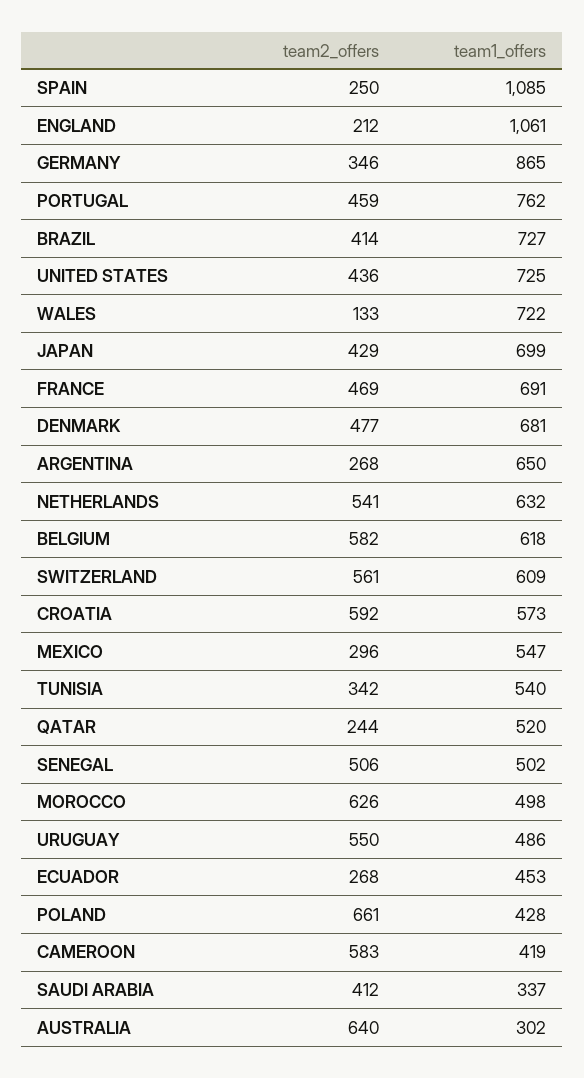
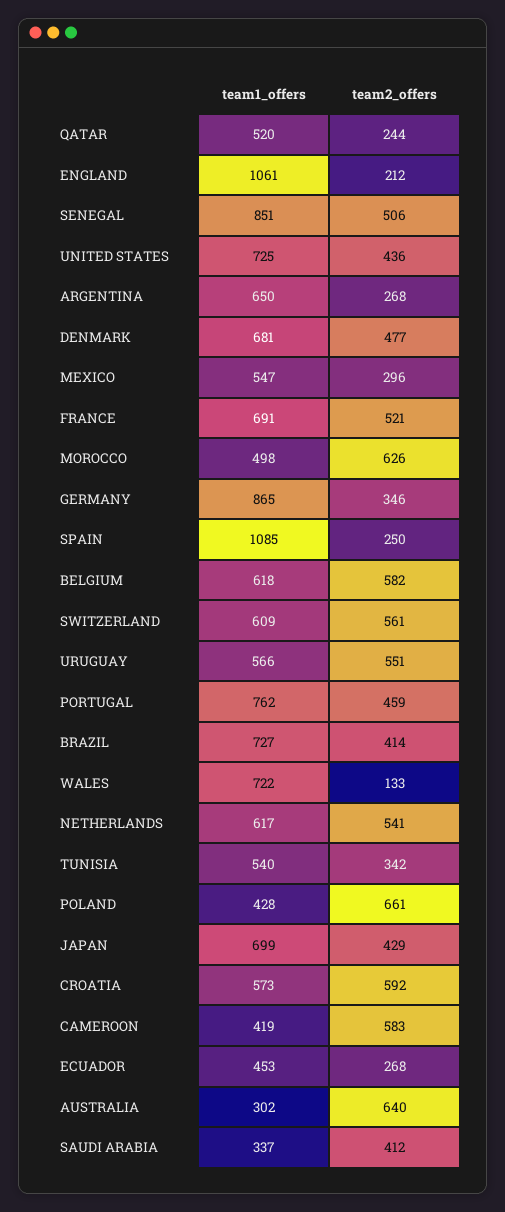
team2_offers, FRANCE: 469 -> 521
team1_offers, NETHERLANDS: 632 -> 617
team1_offers, SENEGAL: 502 -> 851
team2_offers, URUGUAY: 550 -> 551
team1_offers, URUGUAY: 486 -> 566

